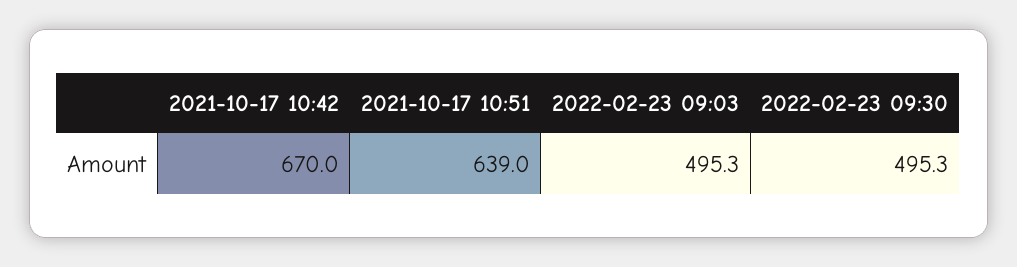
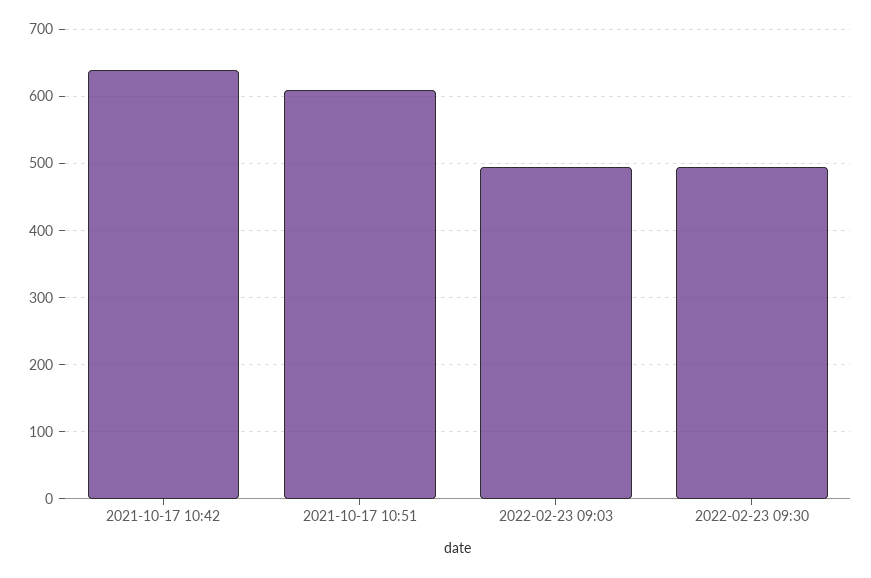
2021-10-17 10:42: 670 -> 640
2021-10-17 10:51: 639 -> 610

